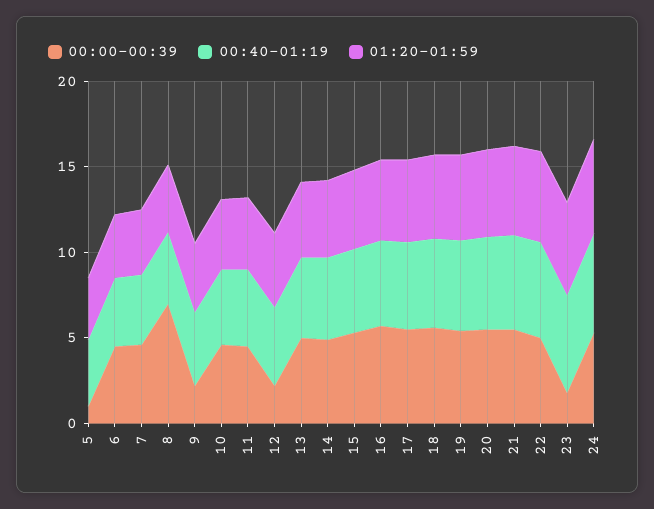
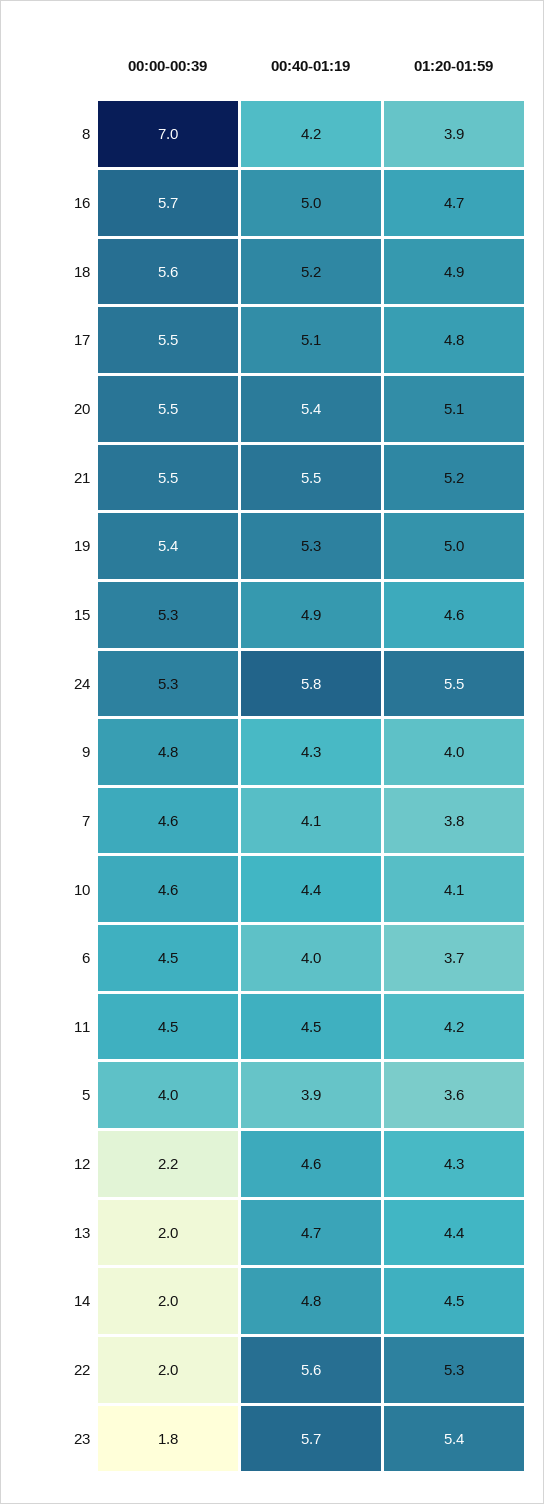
00:00-00:39, 5: 1 -> 4
00:00-00:39, 9: 2 -> 4.8
00:00-00:39, 13: 5 -> 2
00:00-00:39, 14: 5 -> 2
00:00-00:39, 22: 5 -> 2

